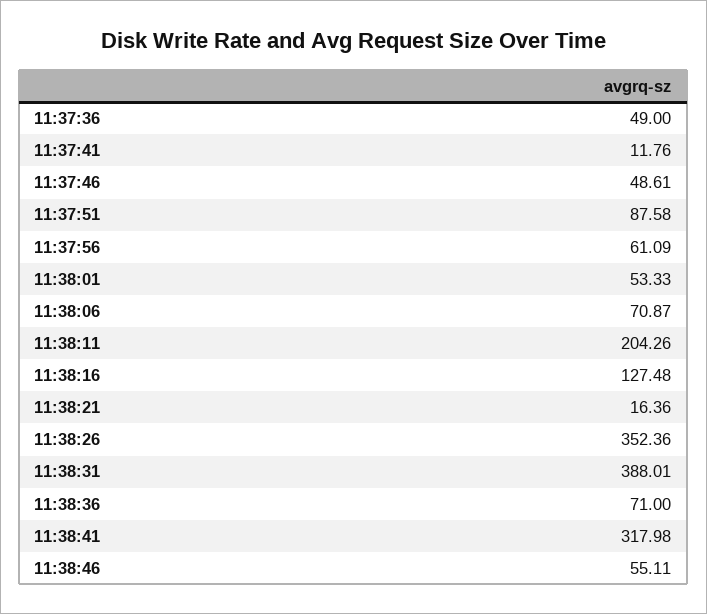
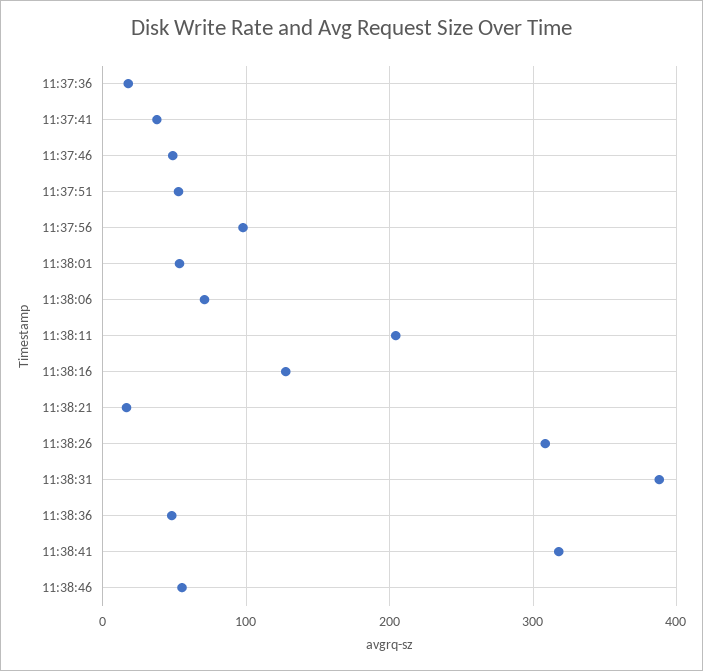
11:37:36: 49 -> 20
11:37:41: 11.76 -> 40
11:37:51: 87.58 -> 50
11:37:56: 61.09 -> 100
11:38:26: 352.36 -> 310
11:38:36: 71 -> 50

